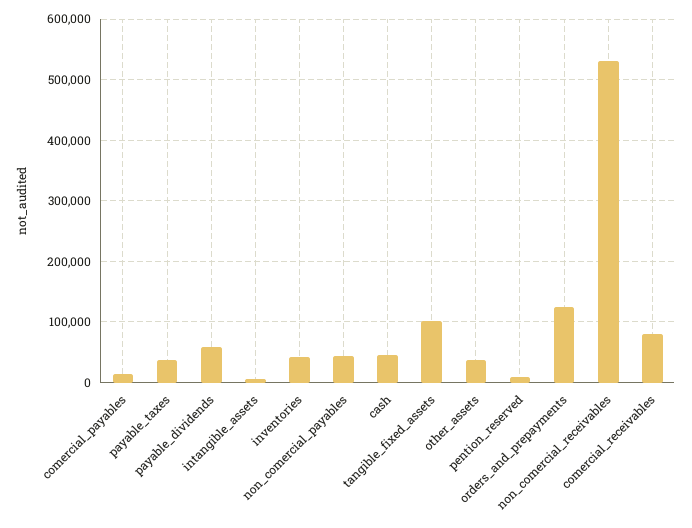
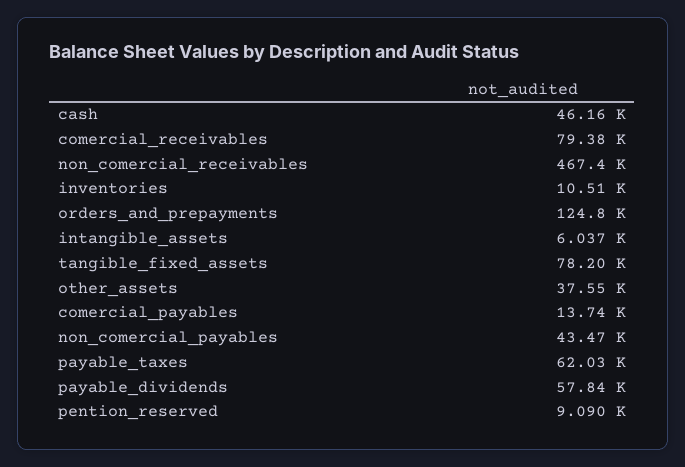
payable_taxes: 40000 -> 62030
inventories: 40000 -> 10510
tangible_fixed_assets: 100000 -> 78200
non_comercial_receivables: 530000 -> 467400

